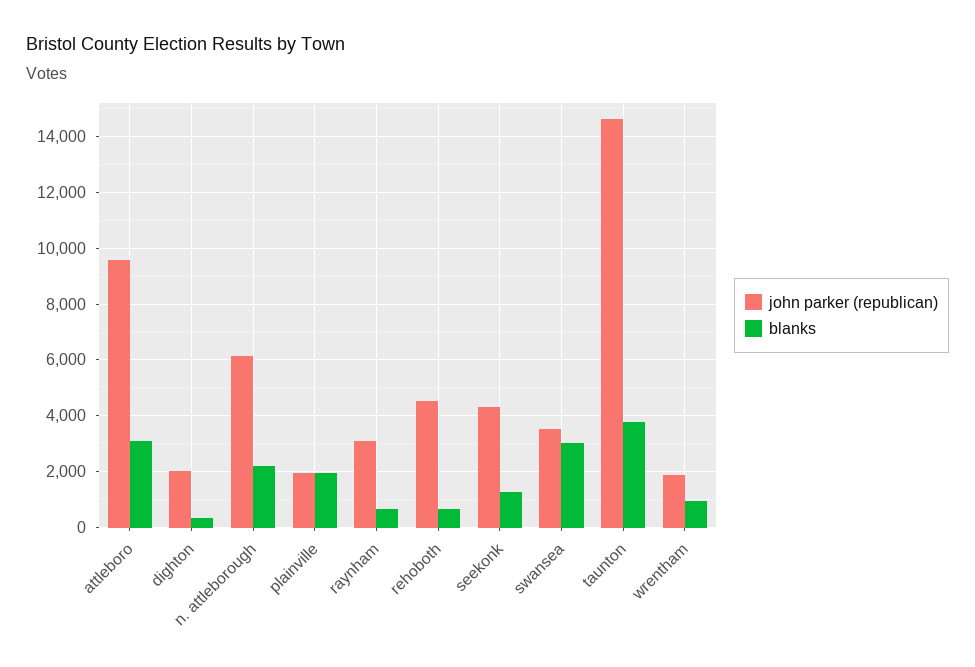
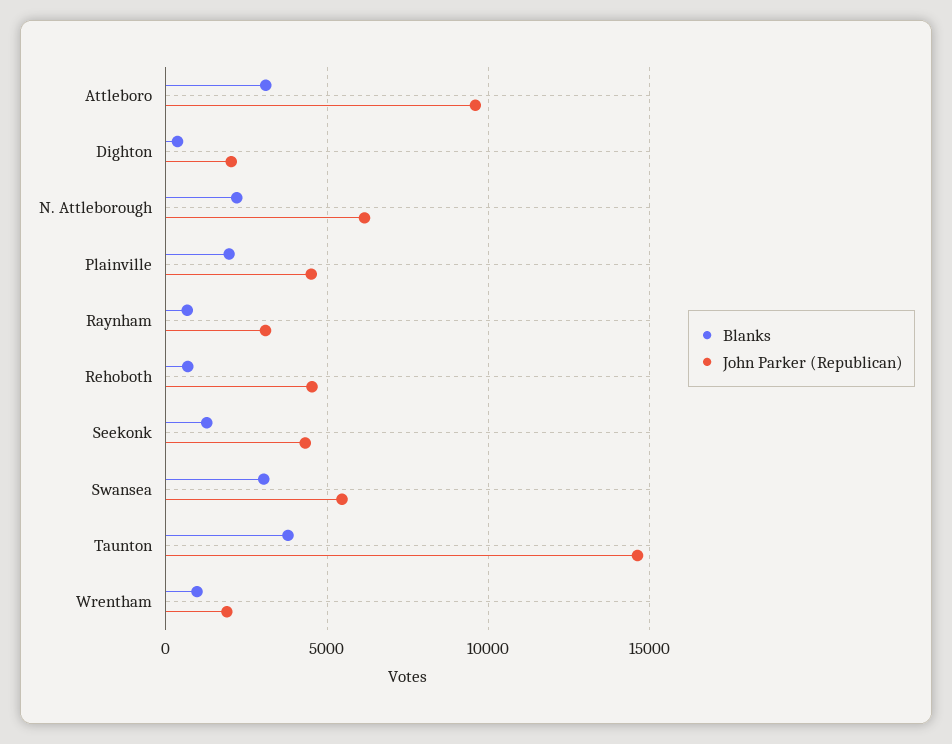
john parker (republican), plainville: 2000 -> 4500
john parker (republican), swansea: 3500 -> 5500

